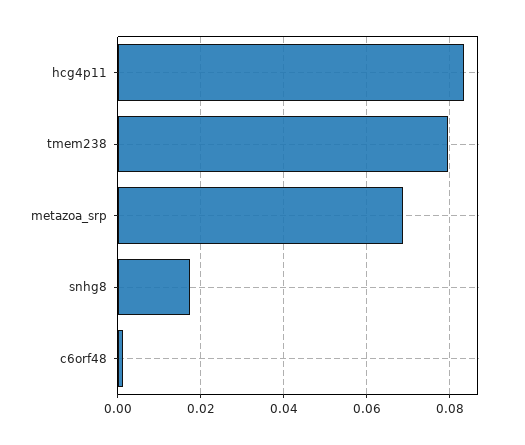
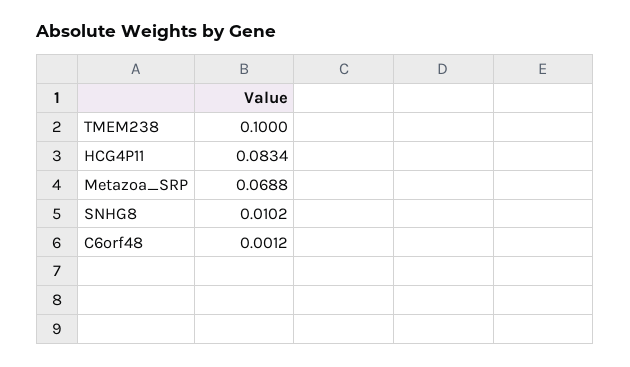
tmem238: 0.08 -> 0.1
snhg8: 0.018 -> 0.0102

